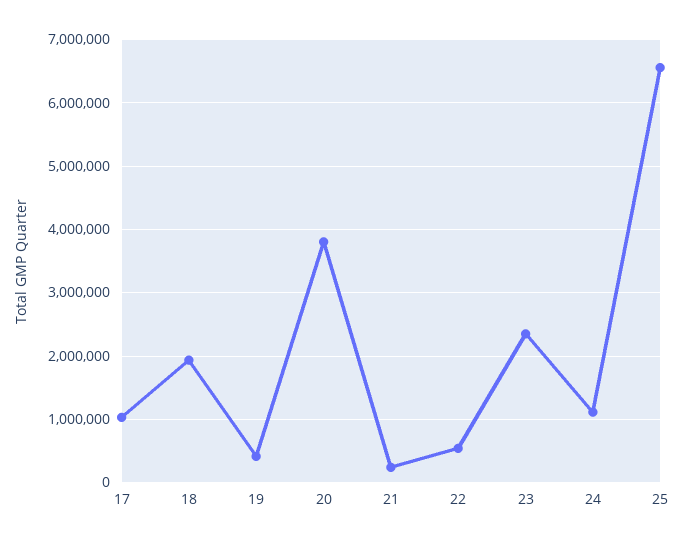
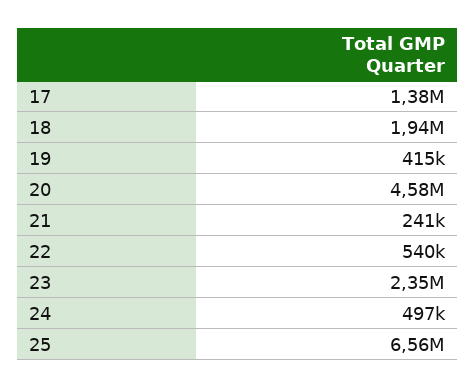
17: 1000000 -> 1380000
20: 3800000 -> 4580000
24: 1100000 -> 497000

